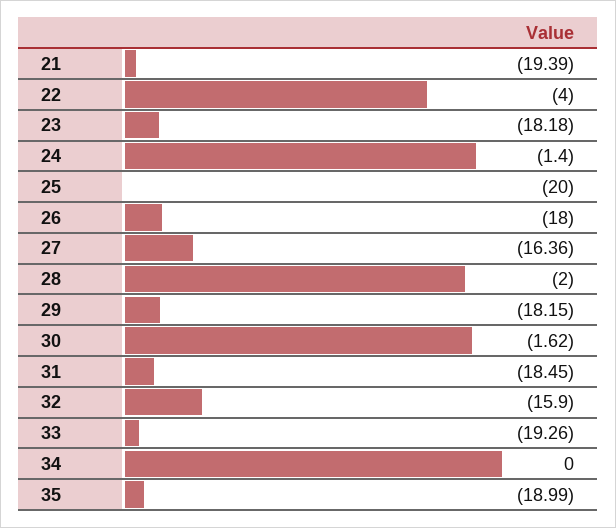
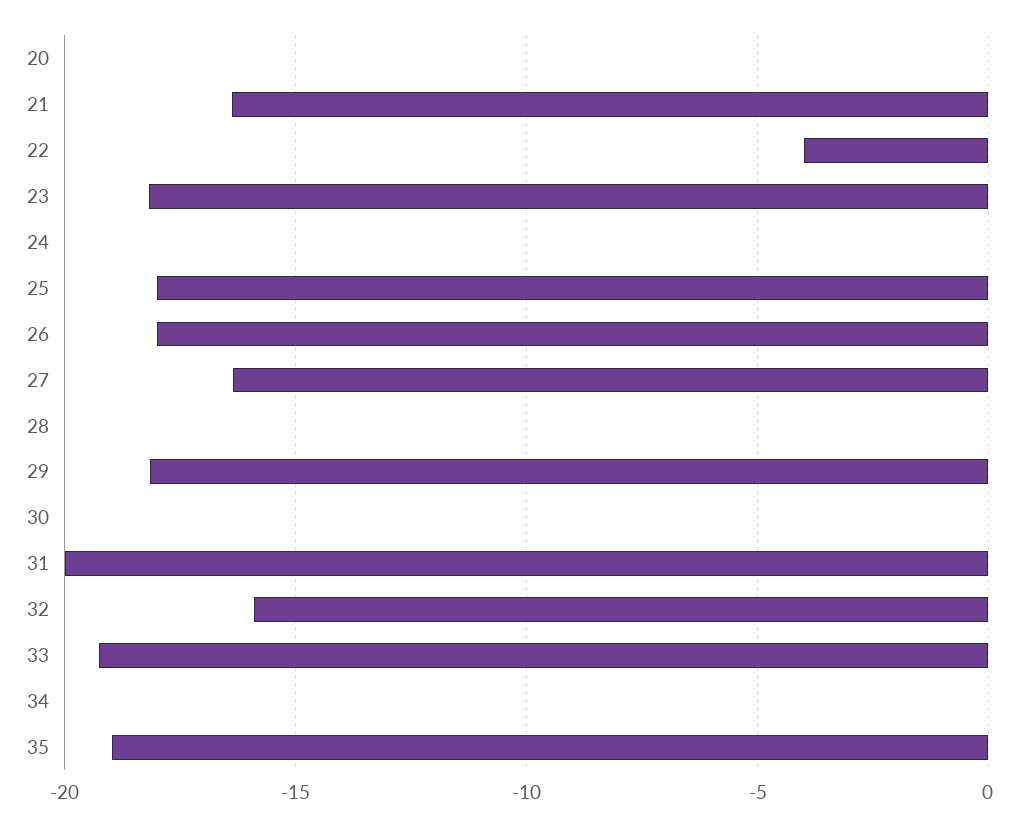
21: -19.39 -> -16.5
24: -1.4 -> 0
25: -20 -> -18
28: -2 -> 0
30: -1.62 -> 0
31: -18.45 -> -20
20: none -> 0

